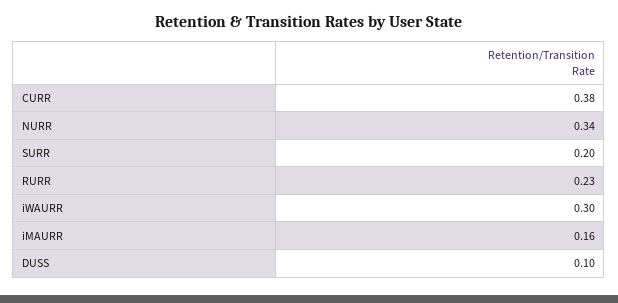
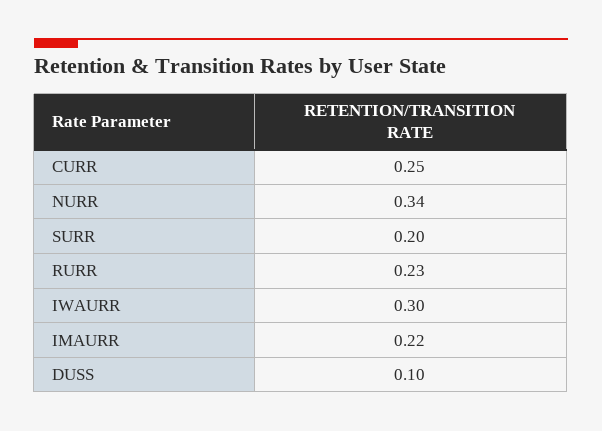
CURR: 0.38 -> 0.25
iMAURR: 0.16 -> 0.22

